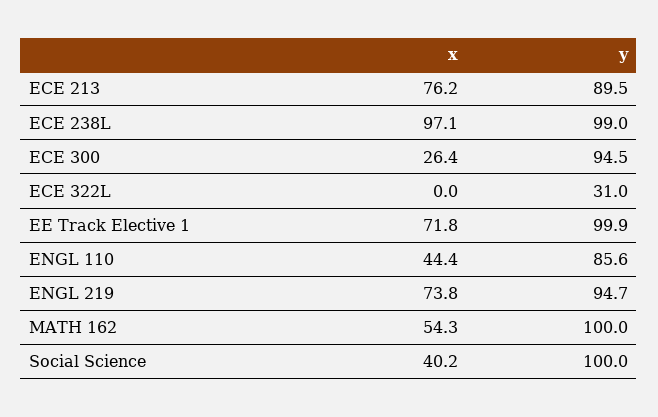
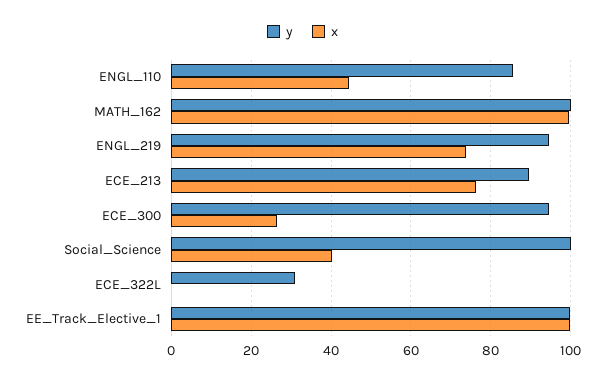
x, ECE 238L: 97.1 -> none
y, ECE 238L: 99 -> none
x, EE Track Elective 1: 71.8 -> 100
x, MATH 162: 54.3 -> 100

